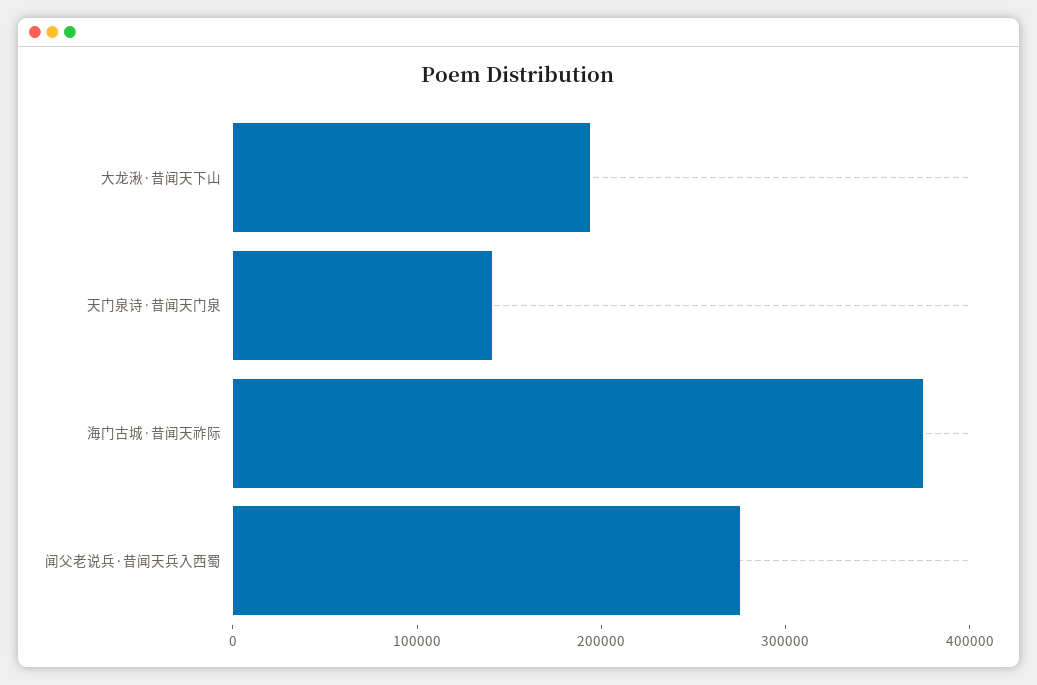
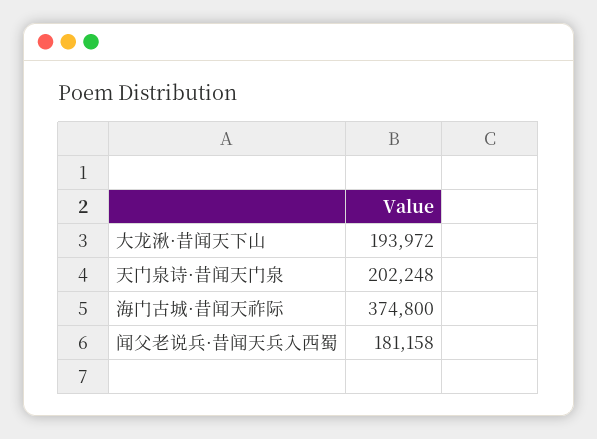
天门泉诗·昔闻天门泉: 140000 -> 202248
闻父老说兵·昔闻天兵入西蜀: 280000 -> 181158

